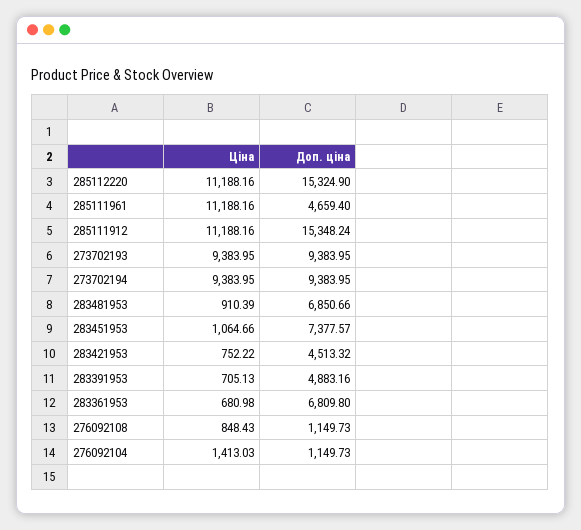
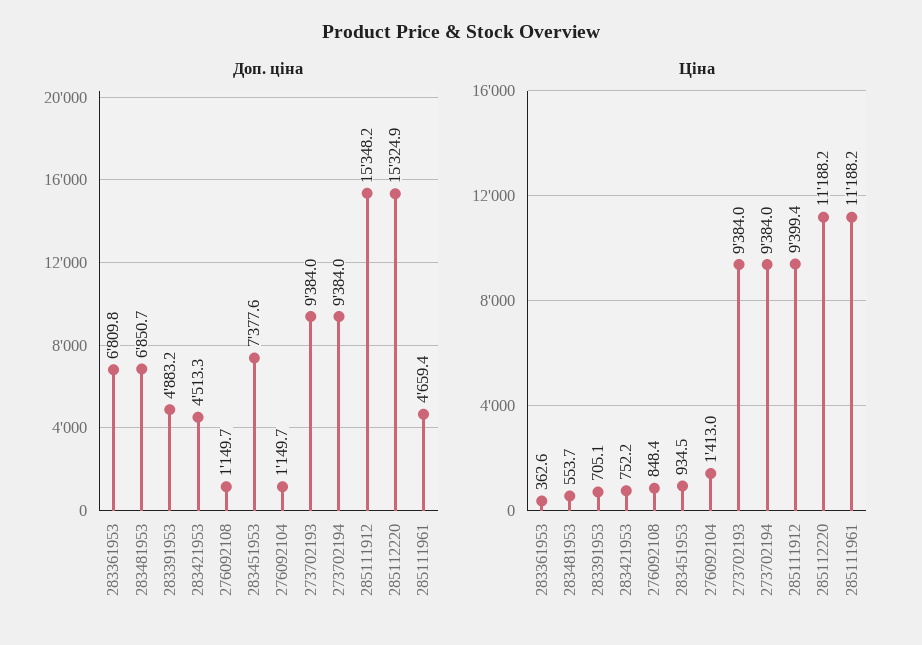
Ціна, 285111912: 11188.16 -> 9399.4
Ціна, 283481953: 910.39 -> 553.7
Ціна, 283451953: 1064.66 -> 934.5
Ціна, 283361953: 680.98 -> 362.6

